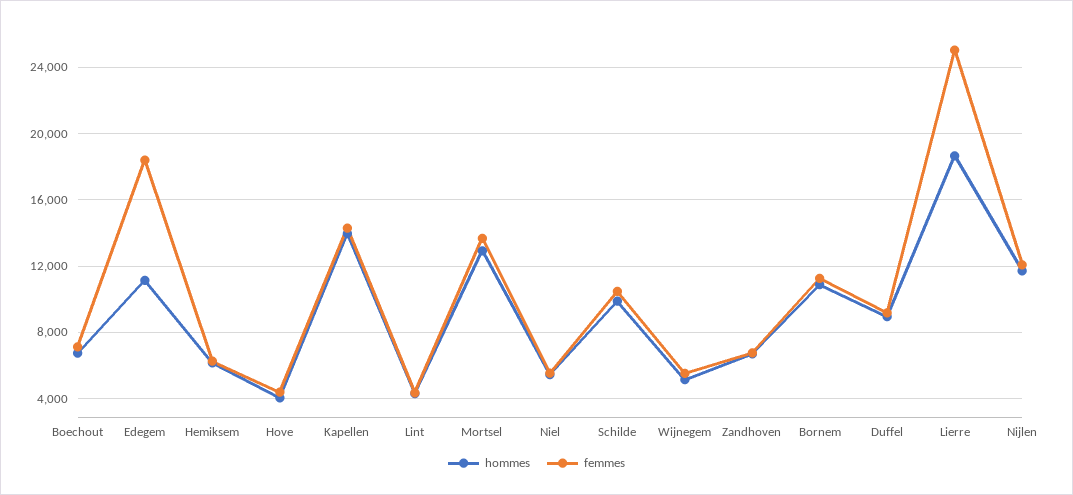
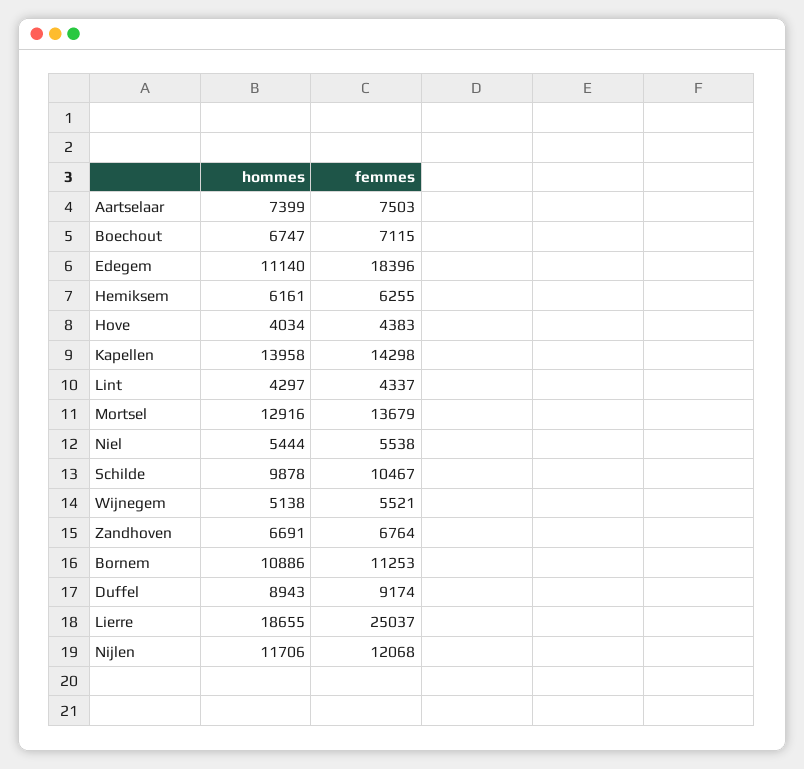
hommes, Aartselaar: none -> 7399
femmes, Aartselaar: none -> 7503

